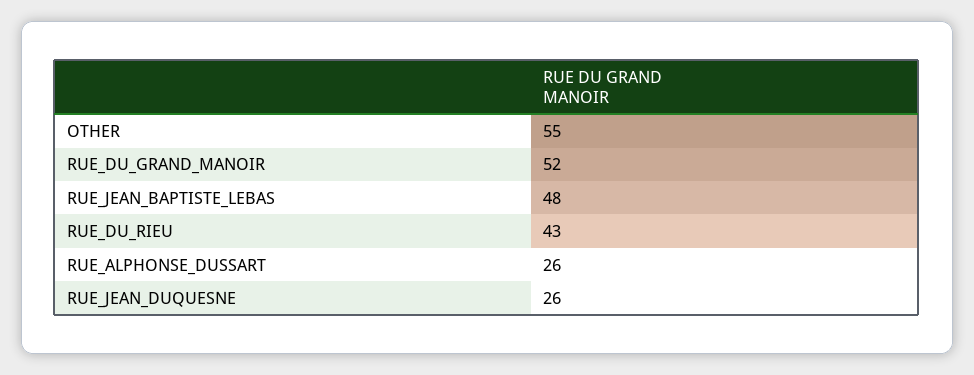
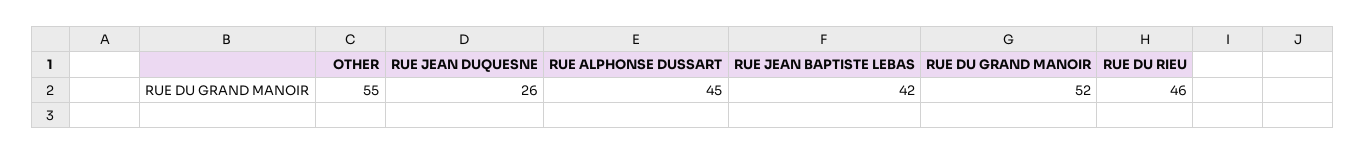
RUE_JEAN_BAPTISTE_LEBAS: 48 -> 42
RUE_DU_RIEU: 43 -> 46
RUE_ALPHONSE_DUSSART: 26 -> 45

